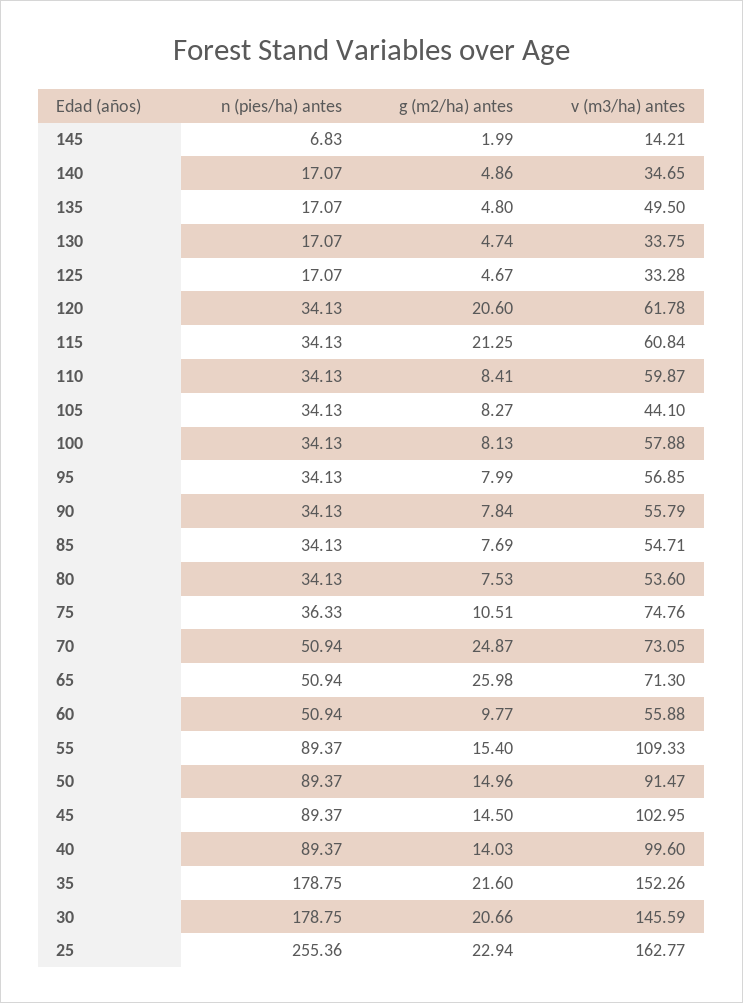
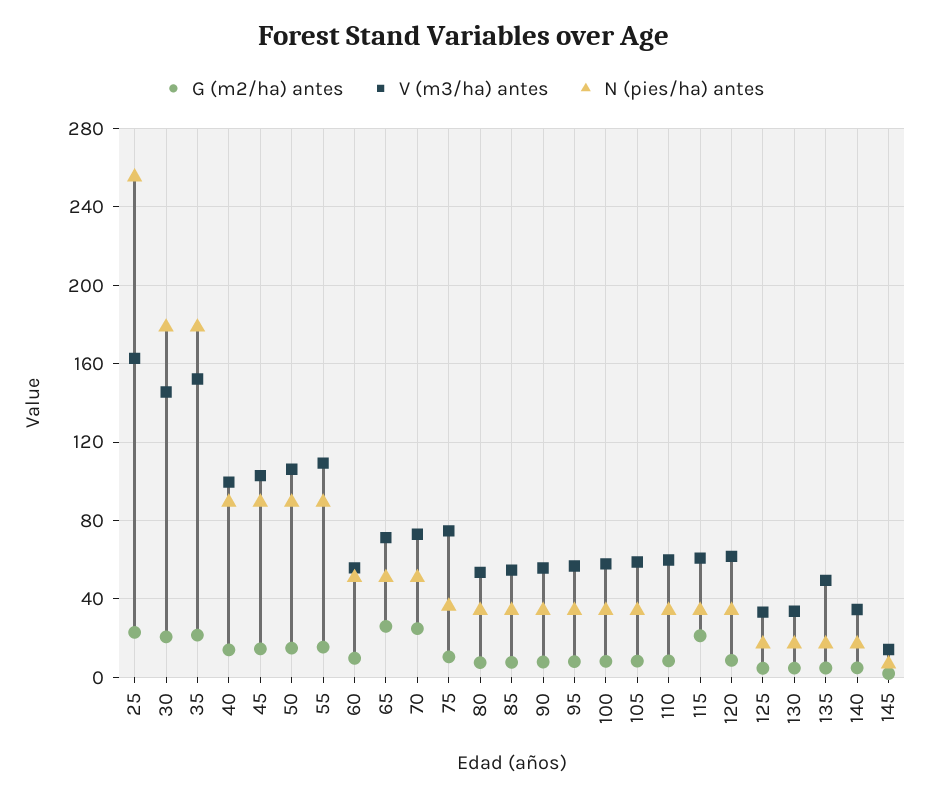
g (m2/ha) antes, 120: 20.6 -> 10
v (m3/ha) antes, 105: 44.1 -> 60
v (m3/ha) antes, 50: 91.47 -> 105

